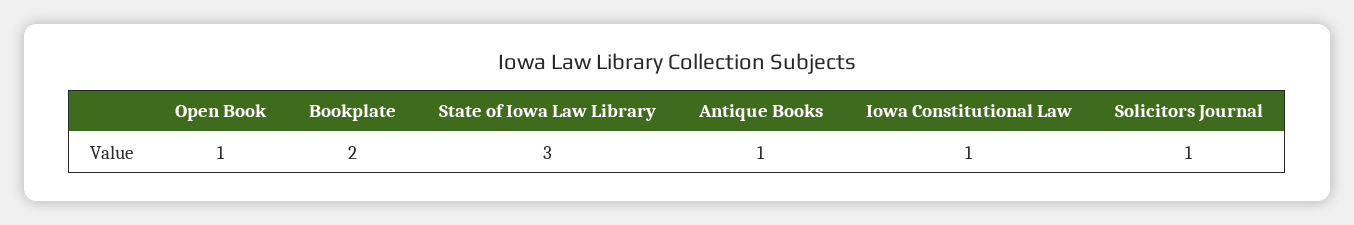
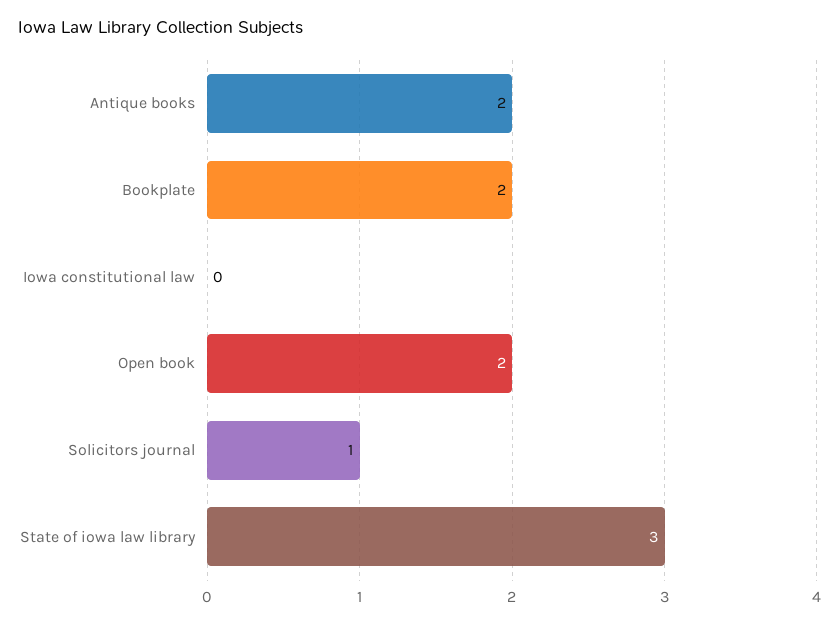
Open Book: 1 -> 2
Antique Books: 1 -> 2
Iowa Constitutional Law: 1 -> 0

